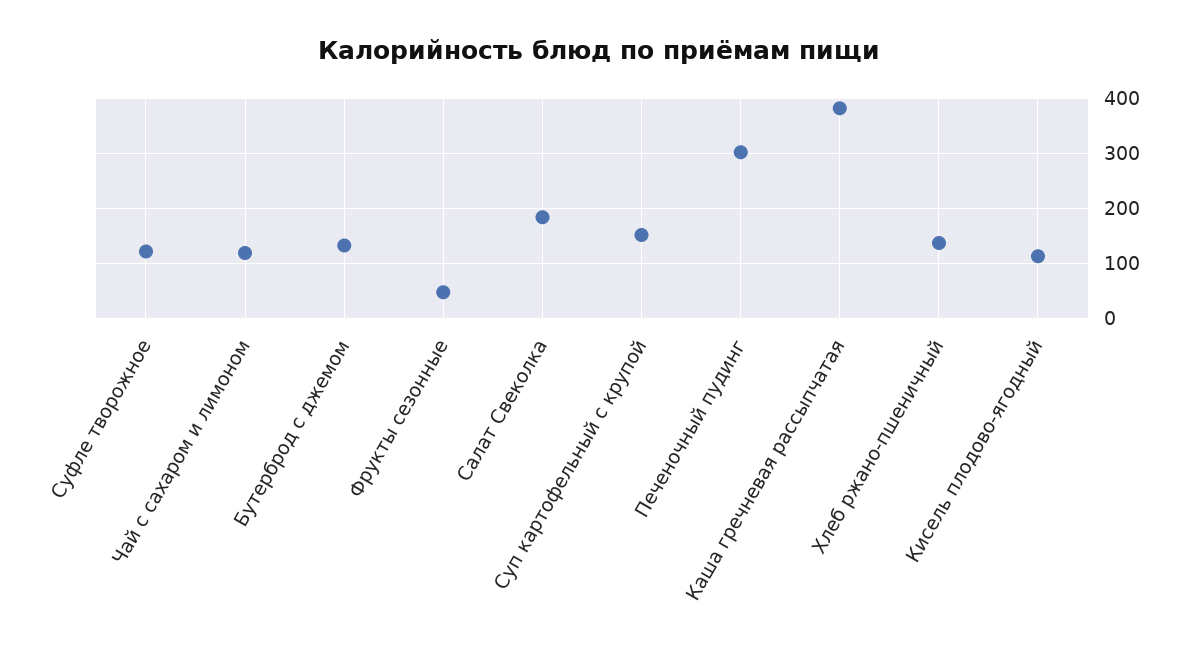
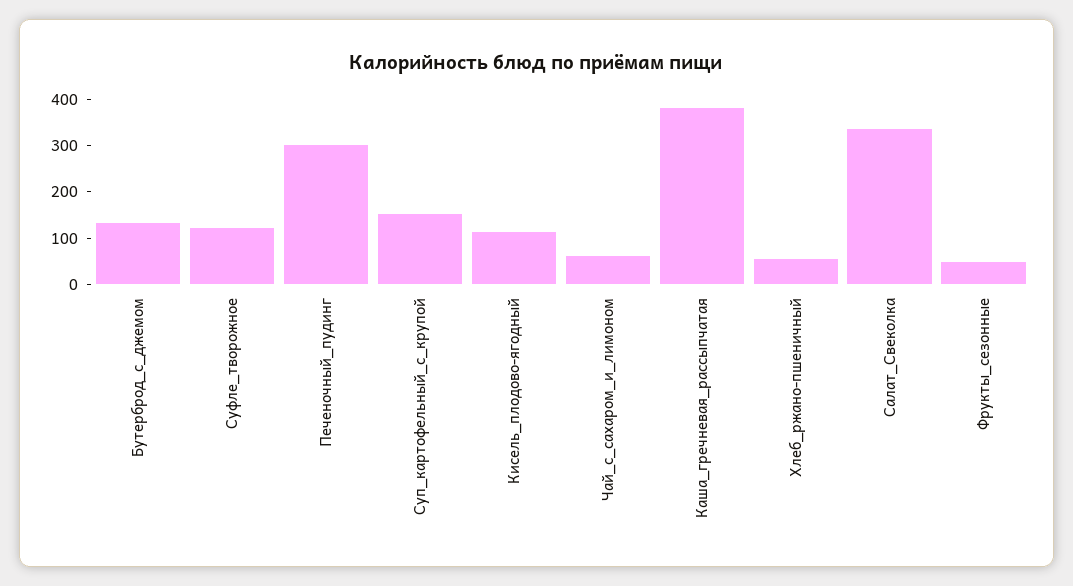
Чай с сахаром и лимоном: 120 -> 60
Салат Свеколка: 180 -> 340
Хлеб ржано-пшеничный: 140 -> 60

